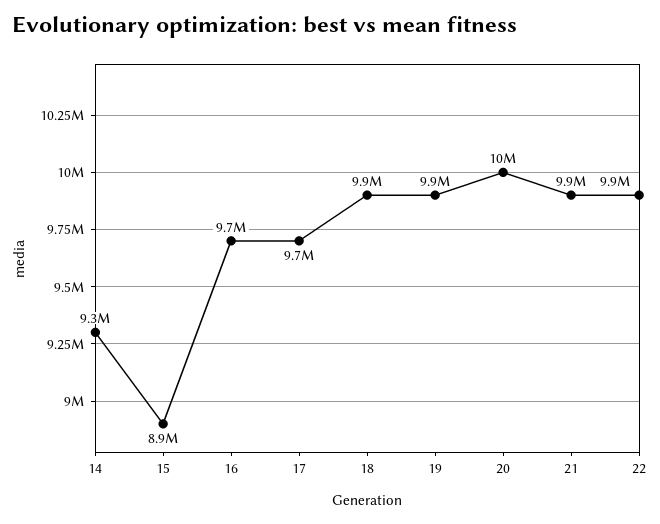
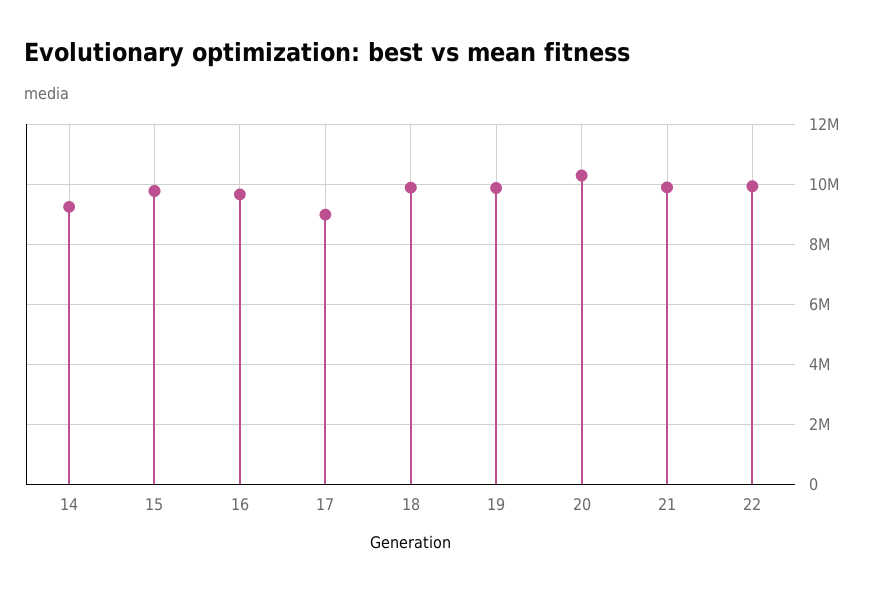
15: 8900000 -> 9750000
17: 9700000 -> 9000000

